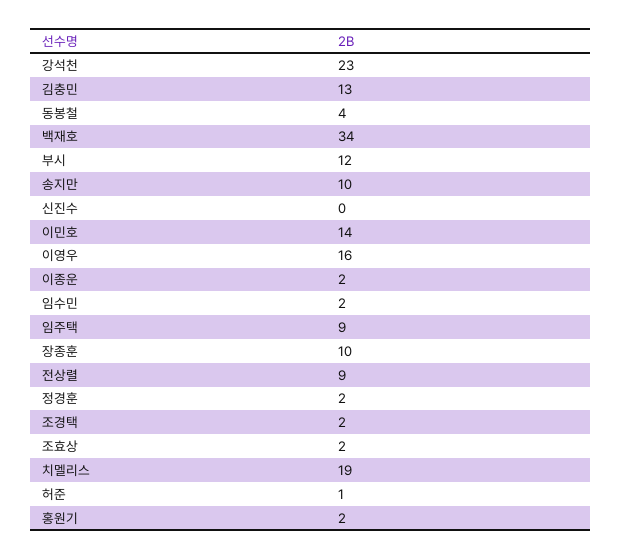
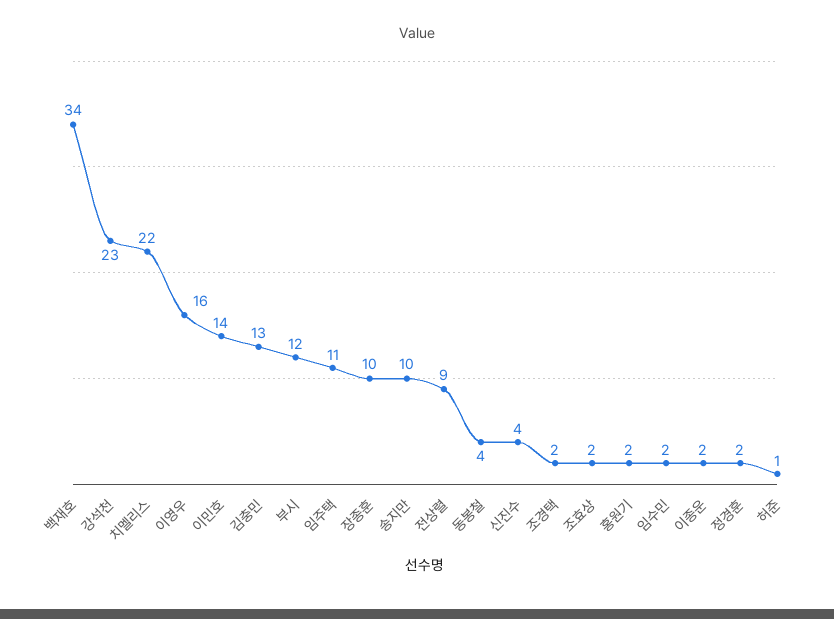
신진수: 0 -> 4
임주택: 9 -> 11
치멜리스: 19 -> 22

